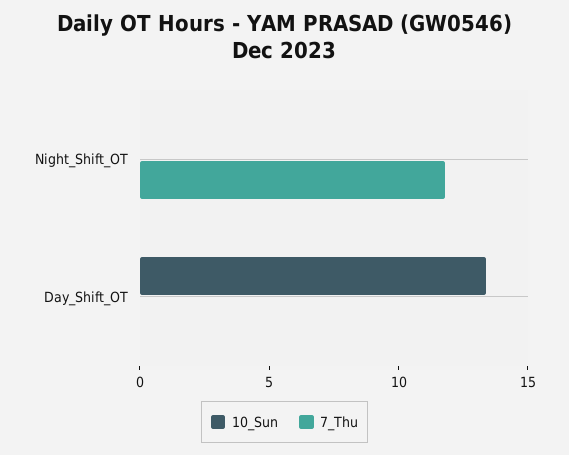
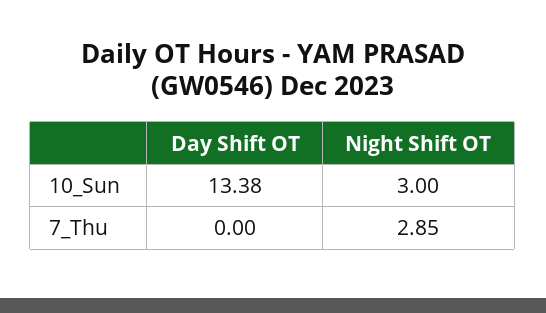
10_Sun, Night_Shift_OT: 0 -> 3
7_Thu, Night_Shift_OT: 12 -> 2.85

